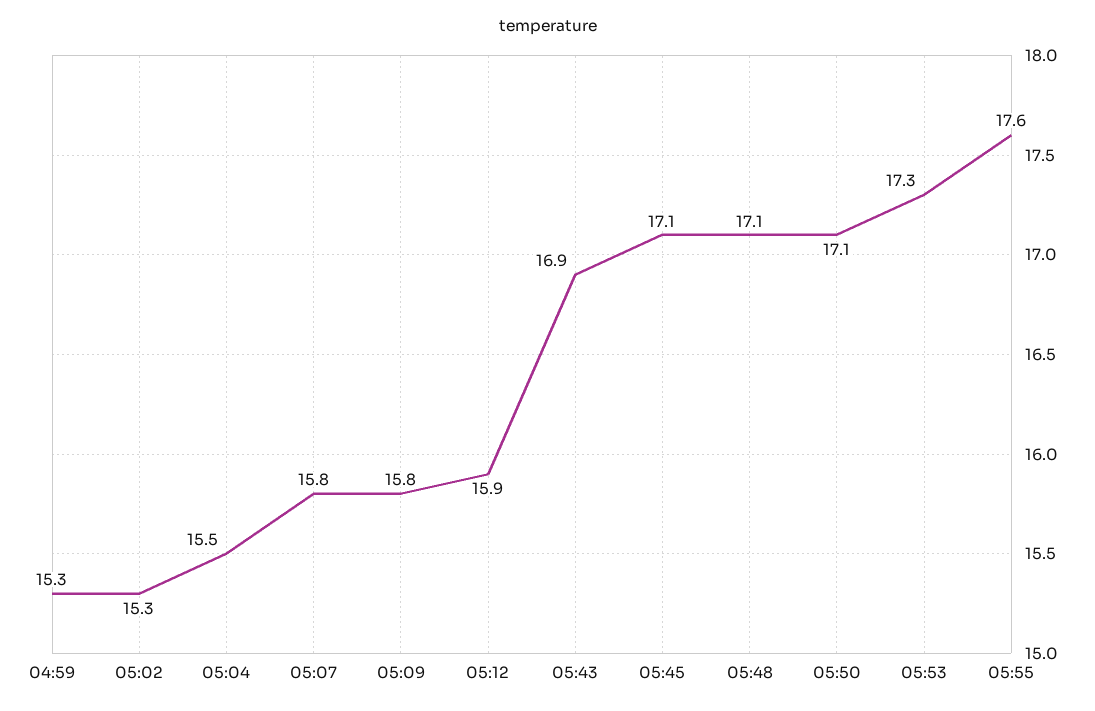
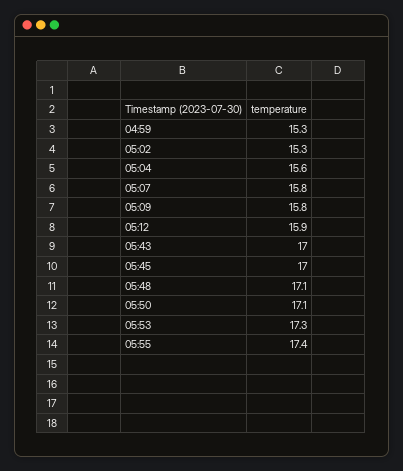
05:04: 15.5 -> 15.6
05:43: 16.9 -> 17
05:45: 17.1 -> 17
05:55: 17.6 -> 17.4

